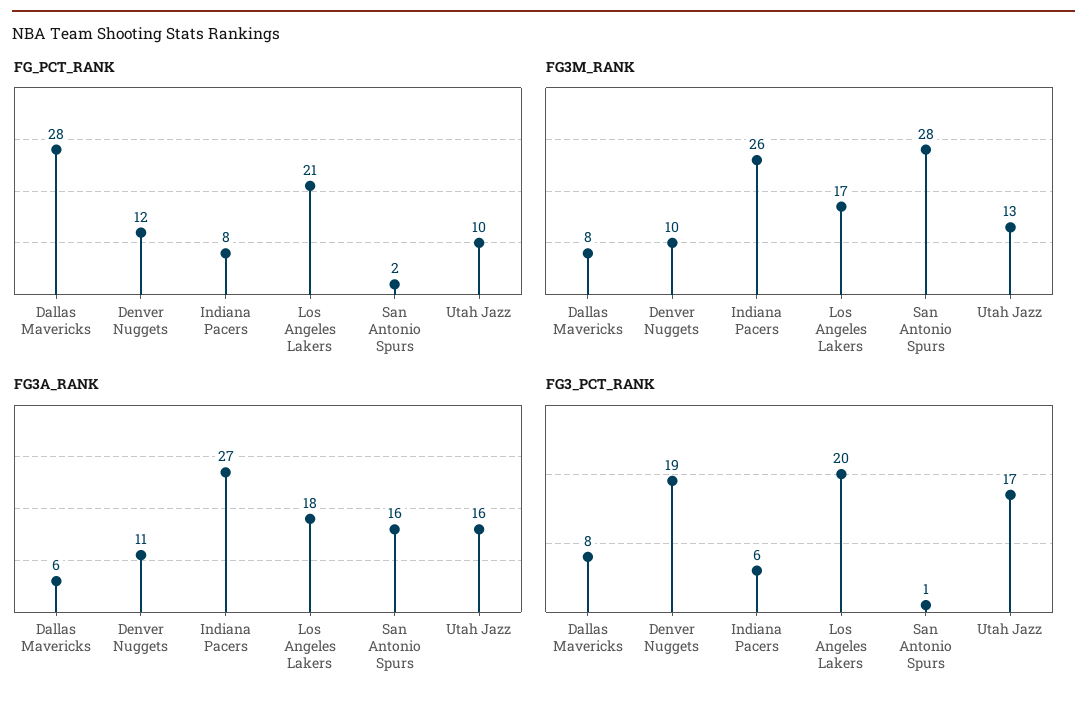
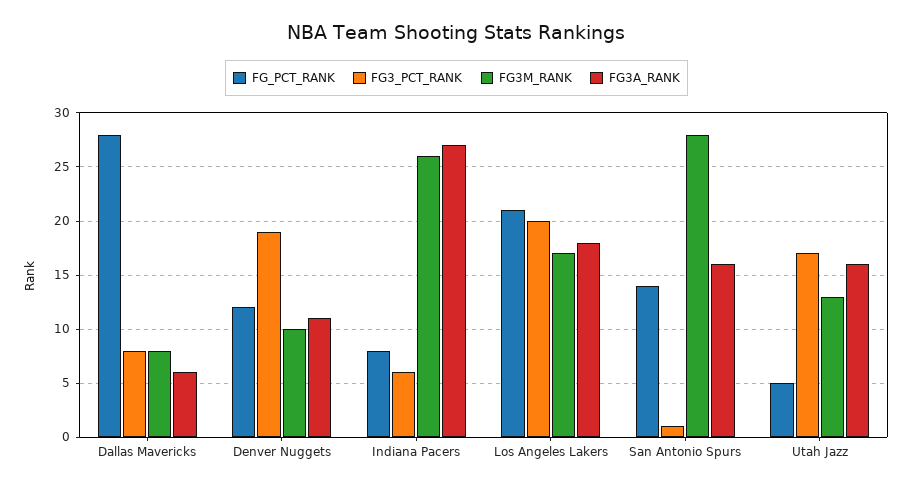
FG_PCT_RANK, San Antonio Spurs: 2 -> 14
FG_PCT_RANK, Utah Jazz: 10 -> 5

